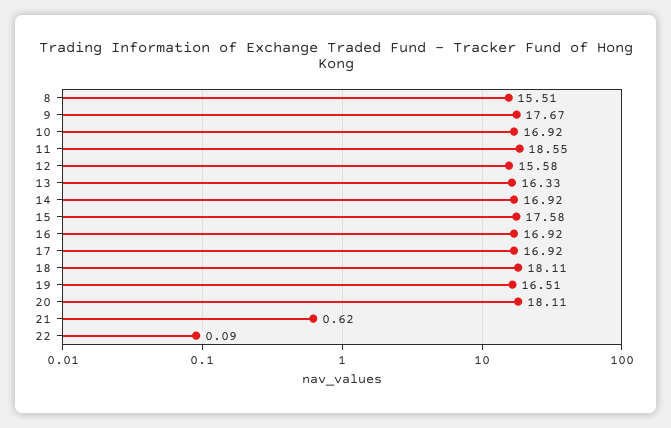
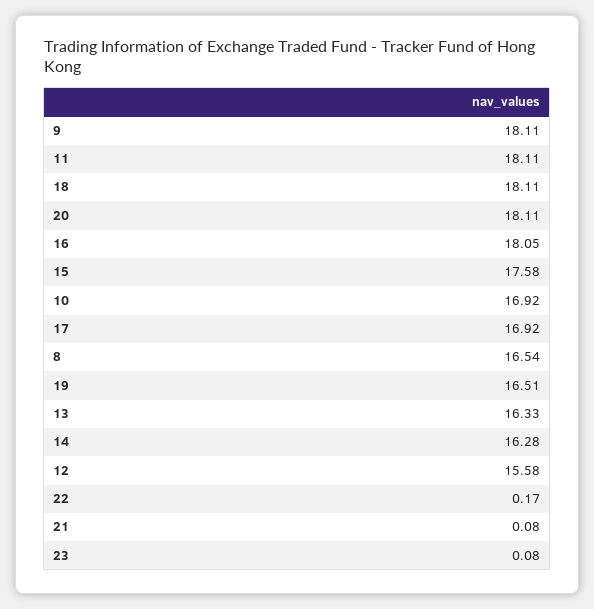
8: 15.51 -> 16.54
9: 17.67 -> 18.11
11: 18.55 -> 18.11
14: 16.92 -> 16.28
16: 16.92 -> 18.05
21: 0.62 -> 0.08
22: 0.09 -> 0.17
23: none -> 0.08

